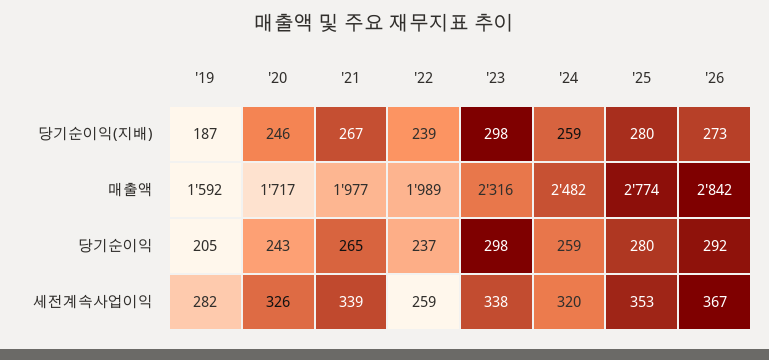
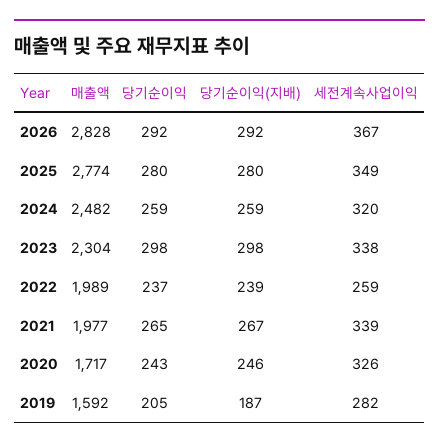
'26, 당기순이익(지배): 273 -> 292
'23, 매출액: 2316 -> 2304
'26, 매출액: 2842 -> 2828
'25, 세전계속사업이익: 353 -> 349

